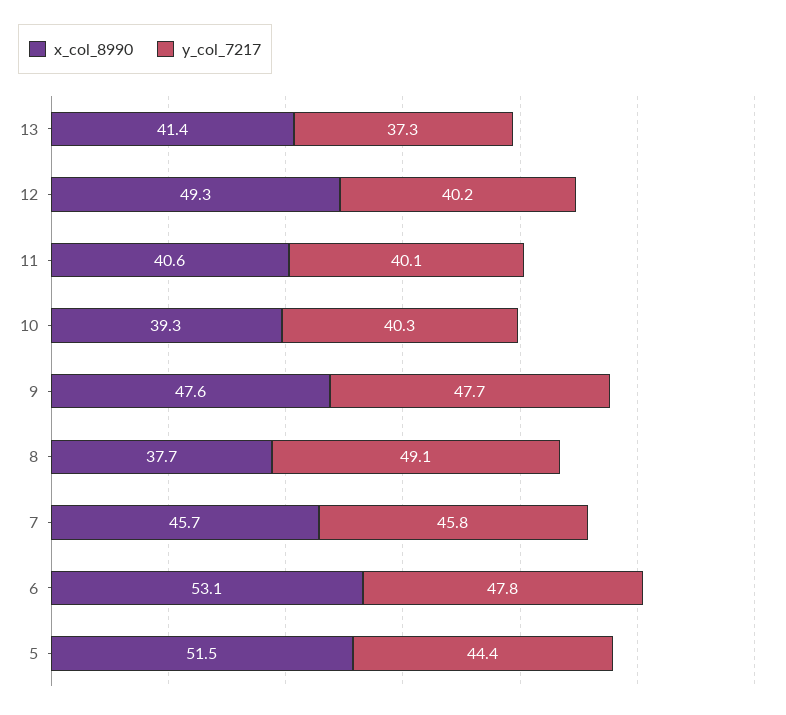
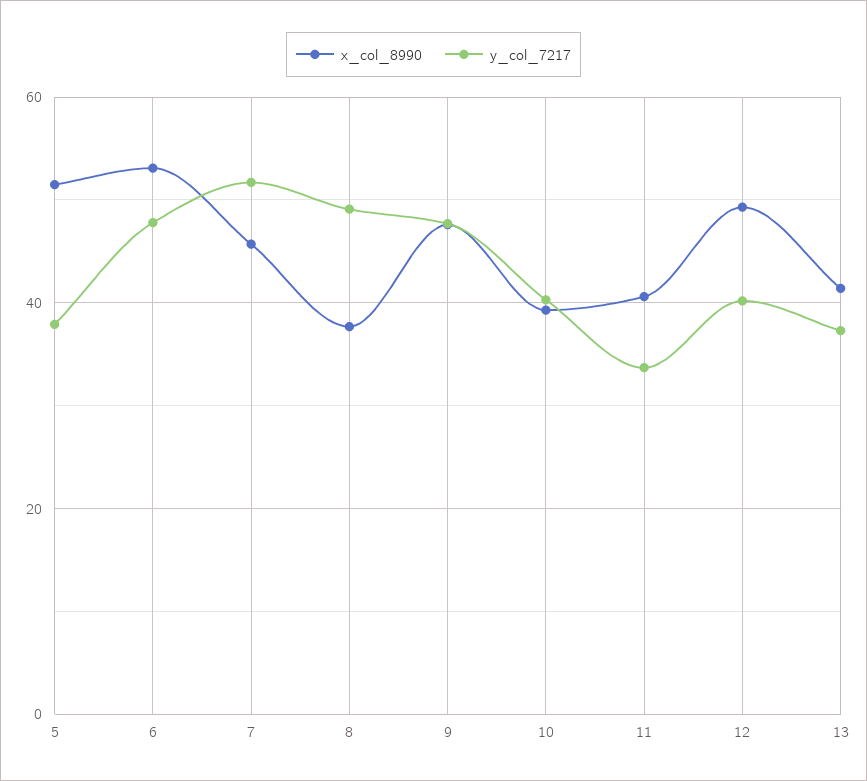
y_col_7217, 11: 40.1 -> 34
y_col_7217, 7: 45.8 -> 52
y_col_7217, 5: 44.4 -> 38

